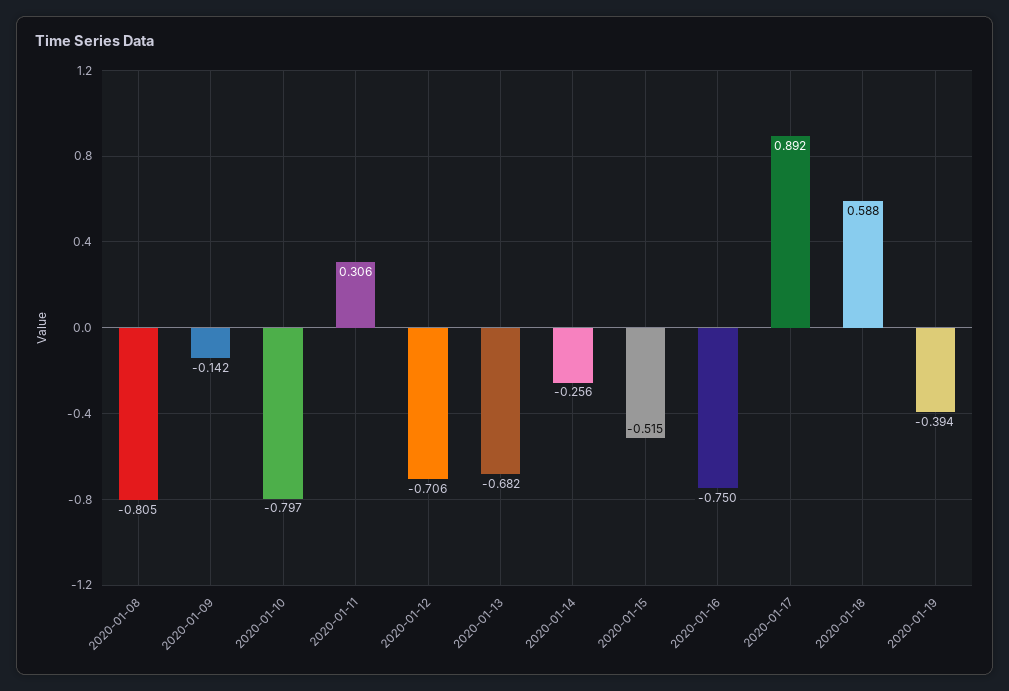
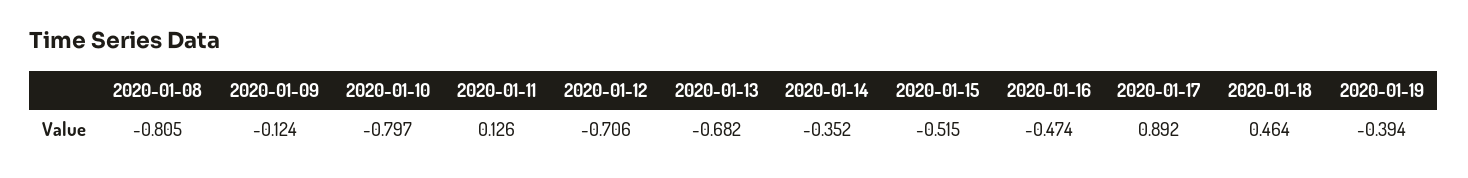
2020-01-09: -0.142 -> -0.124
2020-01-11: 0.306 -> 0.126
2020-01-14: -0.256 -> -0.352
2020-01-16: -0.75 -> -0.474
2020-01-18: 0.588 -> 0.464

